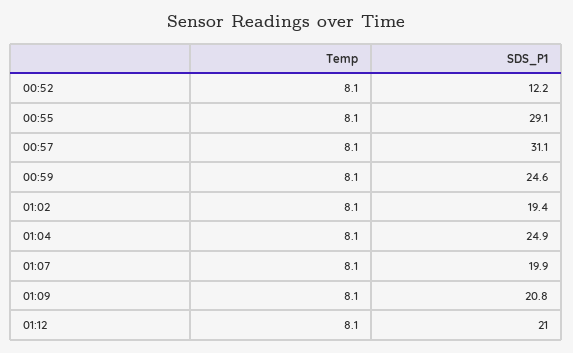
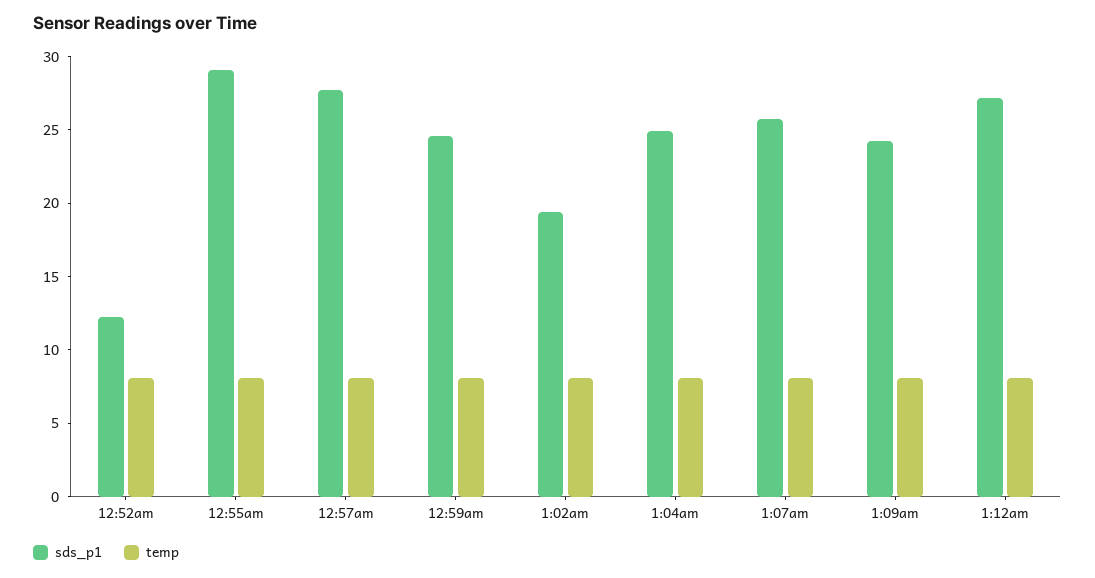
SDS_P1, 00:57: 31.1 -> 28
SDS_P1, 01:07: 19.9 -> 26
SDS_P1, 01:09: 20.8 -> 24
SDS_P1, 01:12: 21 -> 27

